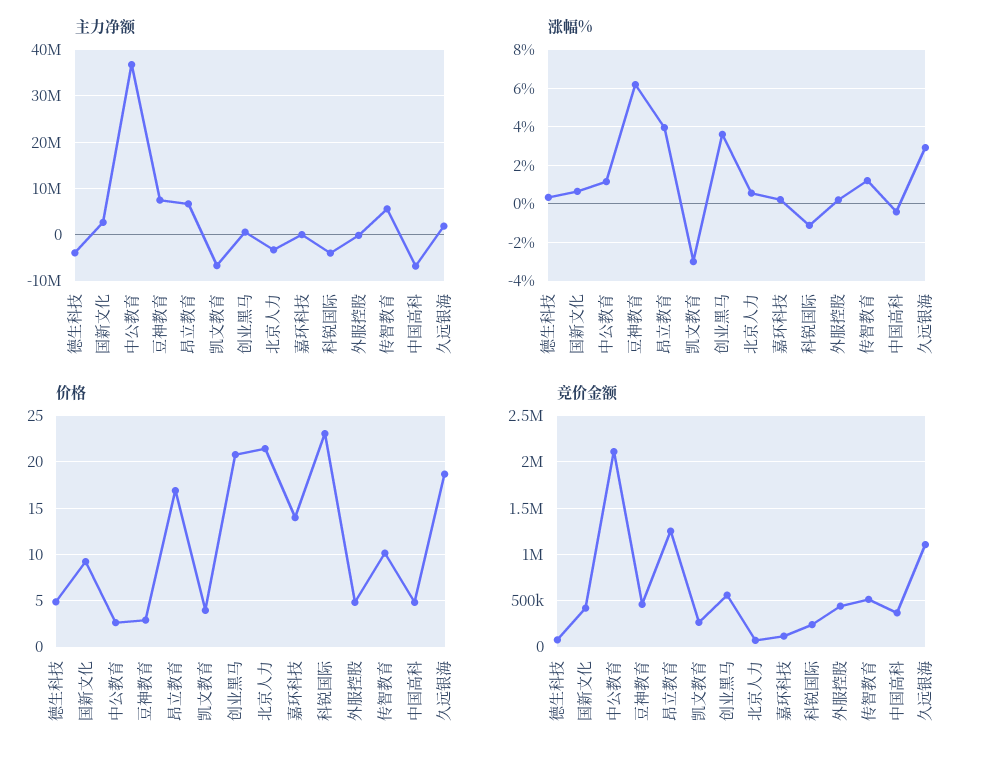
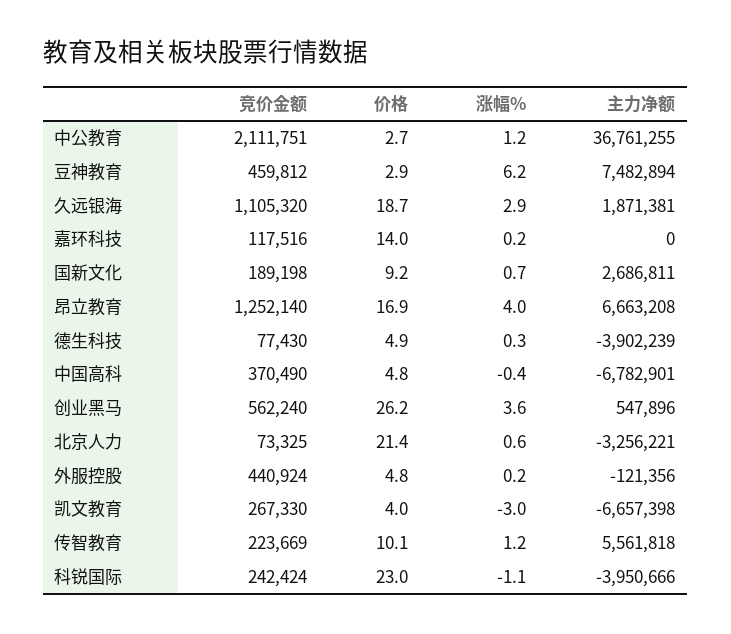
价格, 创业黑马: 21 -> 26.2
竞价金额, 国新文化: 400000 -> 189198
竞价金额, 传智教育: 500000 -> 223669

